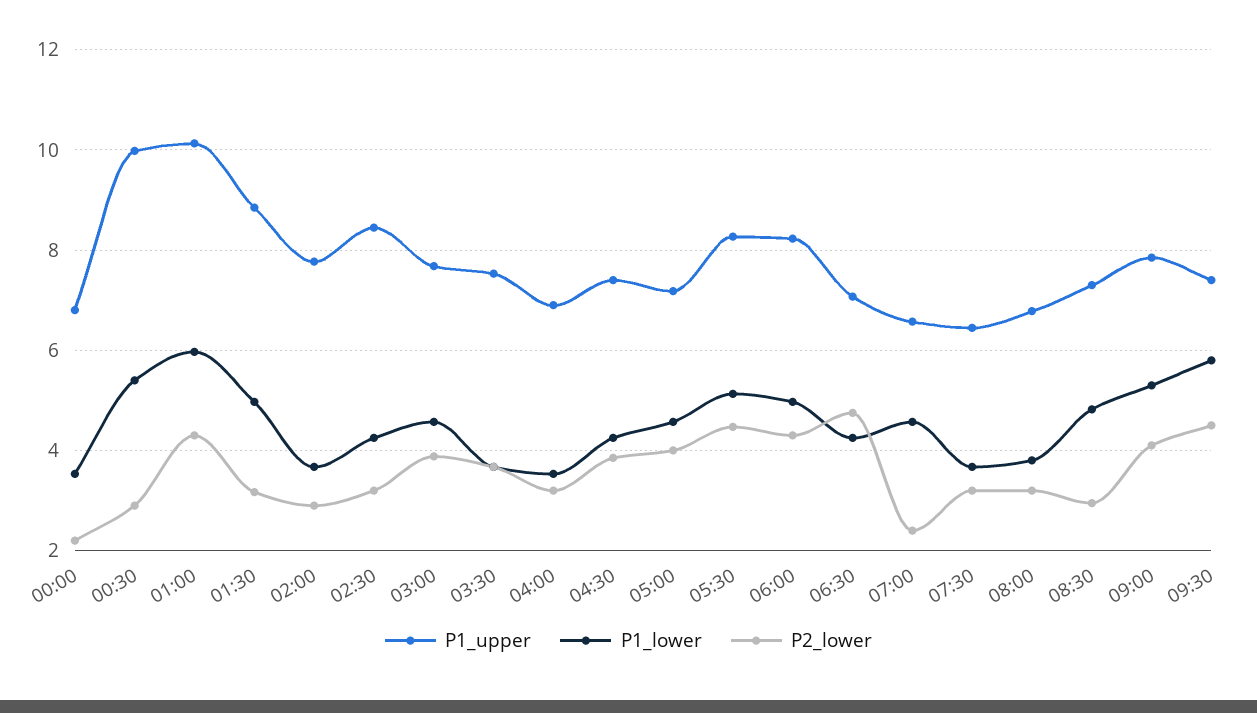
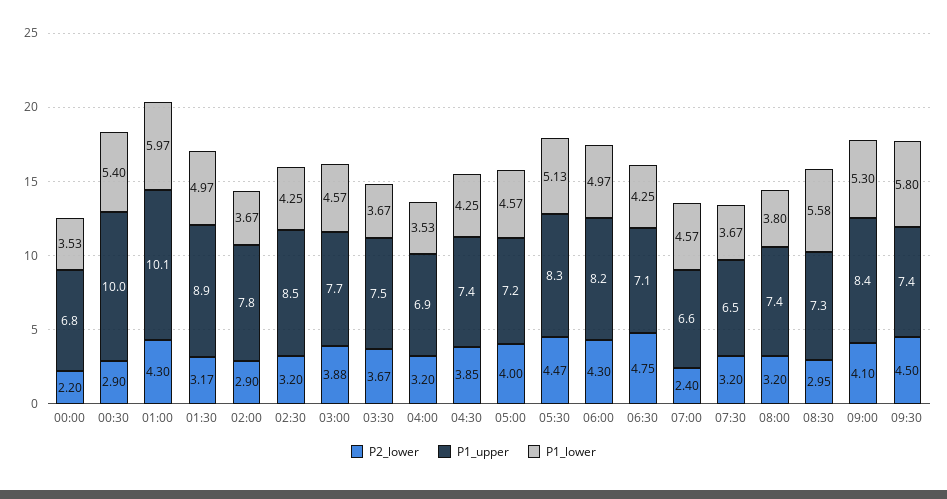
P1_upper, 08:00: 6.8 -> 7.4
P1_lower, 08:30: 4.8 -> 5.58
P1_upper, 09:00: 7.8 -> 8.4

